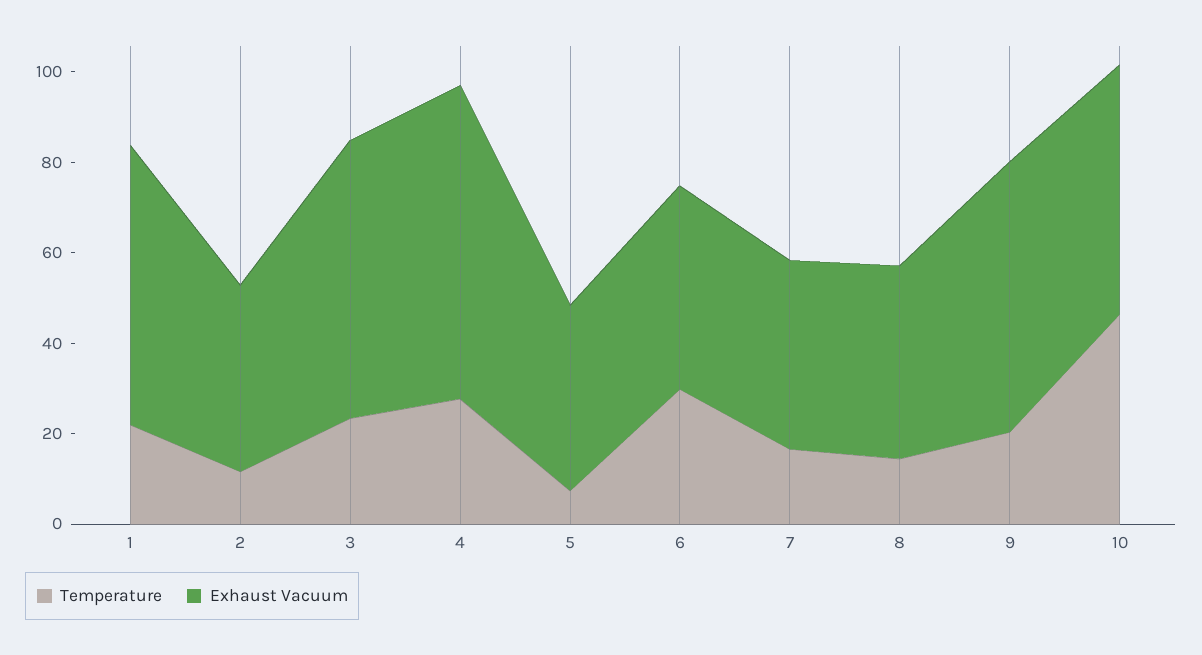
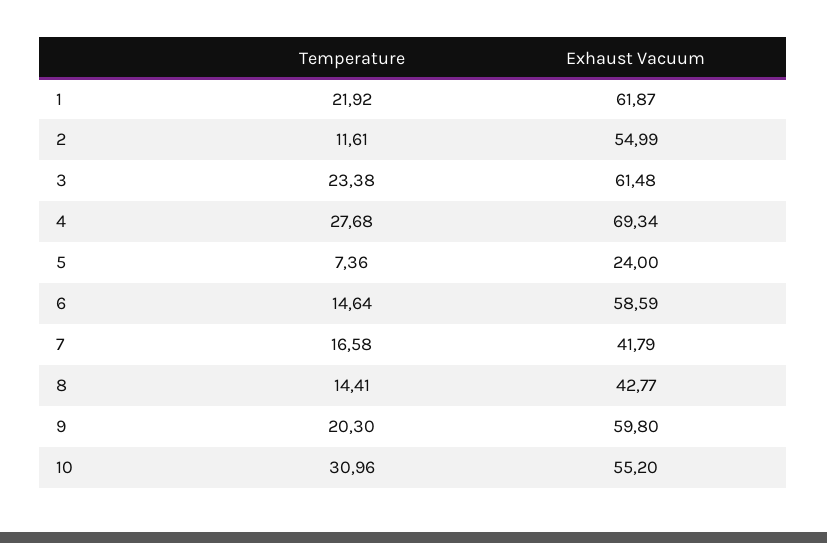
Exhaust Vacuum, 2: 40 -> 54.99
Exhaust Vacuum, 5: 40 -> 24
Temperature, 6: 30 -> 14.64
Exhaust Vacuum, 6: 45 -> 58.59
Temperature, 10: 45 -> 30.96

